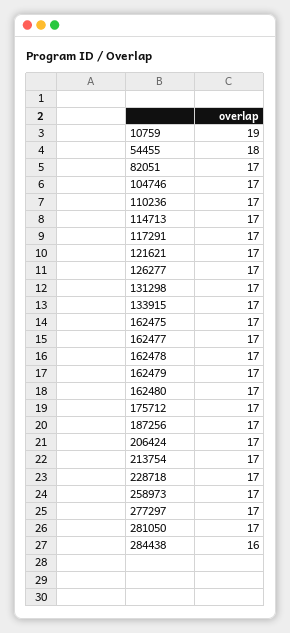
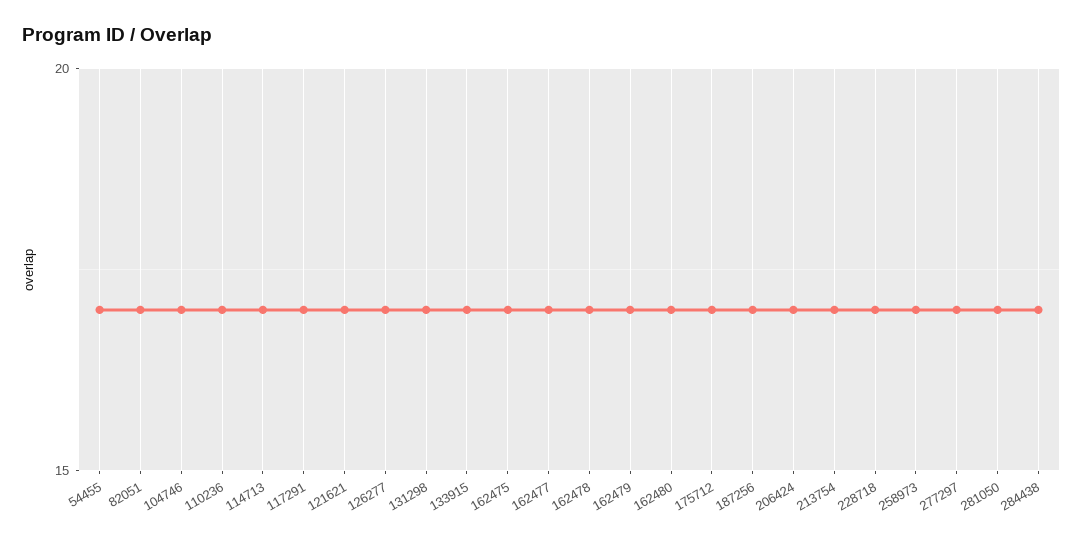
10759: 19 -> none
54455: 18 -> 17
284438: 16 -> 17

